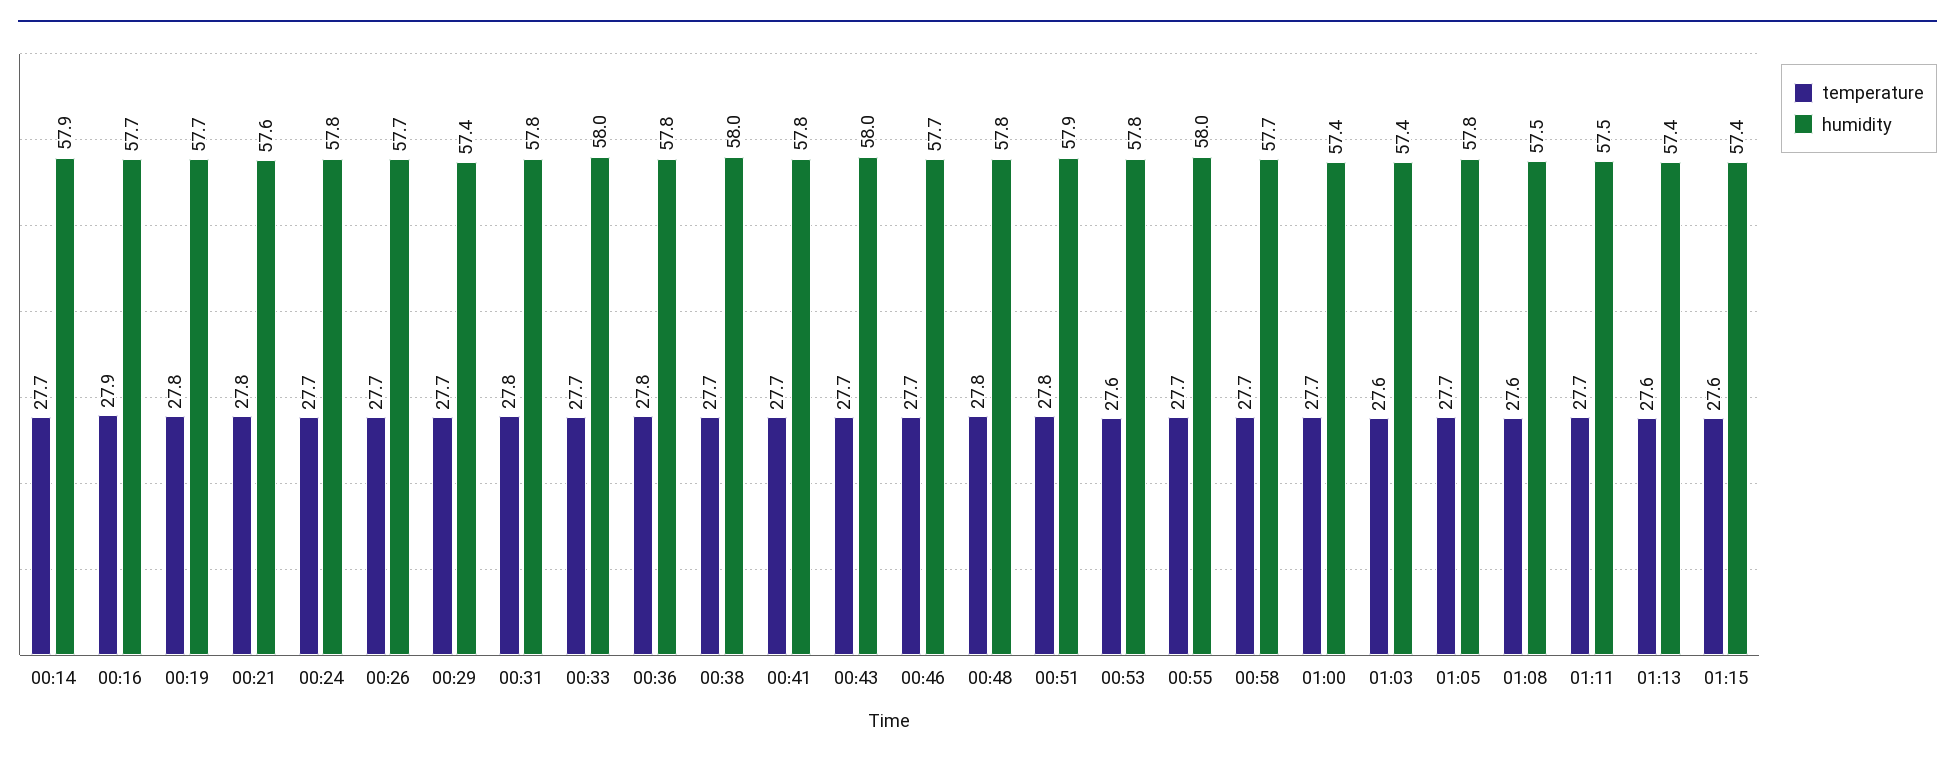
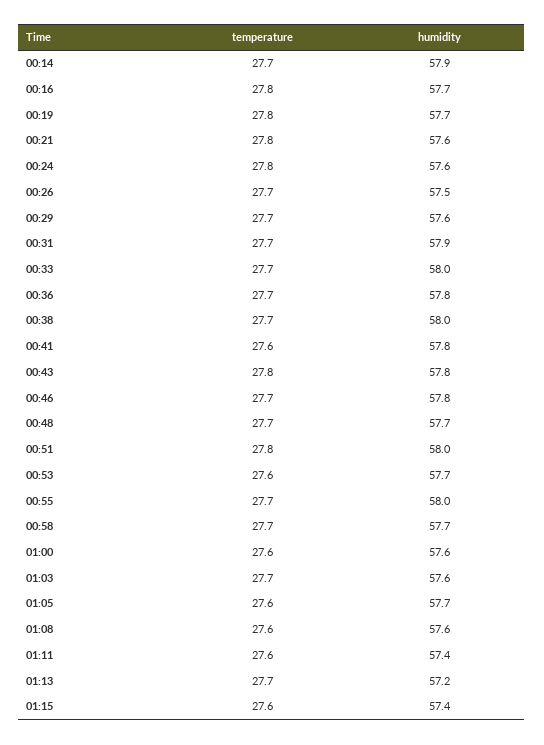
temperature, 00:16: 27.9 -> 27.8
temperature, 00:24: 27.7 -> 27.8
humidity, 00:24: 57.8 -> 57.6
humidity, 00:26: 57.7 -> 57.5
humidity, 00:29: 57.4 -> 57.6
temperature, 00:31: 27.8 -> 27.7
humidity, 00:31: 57.8 -> 57.9
temperature, 00:36: 27.8 -> 27.7
temperature, 00:41: 27.7 -> 27.6
temperature, 00:43: 27.7 -> 27.8
humidity, 00:43: 58 -> 57.8
humidity, 00:46: 57.7 -> 57.8
temperature, 00:48: 27.8 -> 27.7
humidity, 00:48: 57.8 -> 57.7
humidity, 00:51: 57.9 -> 58
humidity, 00:53: 57.8 -> 57.7
temperature, 01:00: 27.7 -> 27.6
humidity, 01:00: 57.4 -> 57.6
temperature, 01:03: 27.6 -> 27.7
humidity, 01:03: 57.4 -> 57.6
temperature, 01:05: 27.7 -> 27.6
humidity, 01:05: 57.8 -> 57.7
humidity, 01:08: 57.5 -> 57.6
temperature, 01:11: 27.7 -> 27.6
humidity, 01:11: 57.5 -> 57.4
temperature, 01:13: 27.6 -> 27.7
humidity, 01:13: 57.4 -> 57.2

